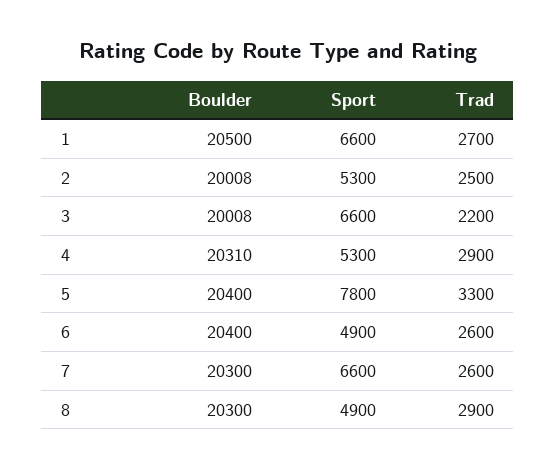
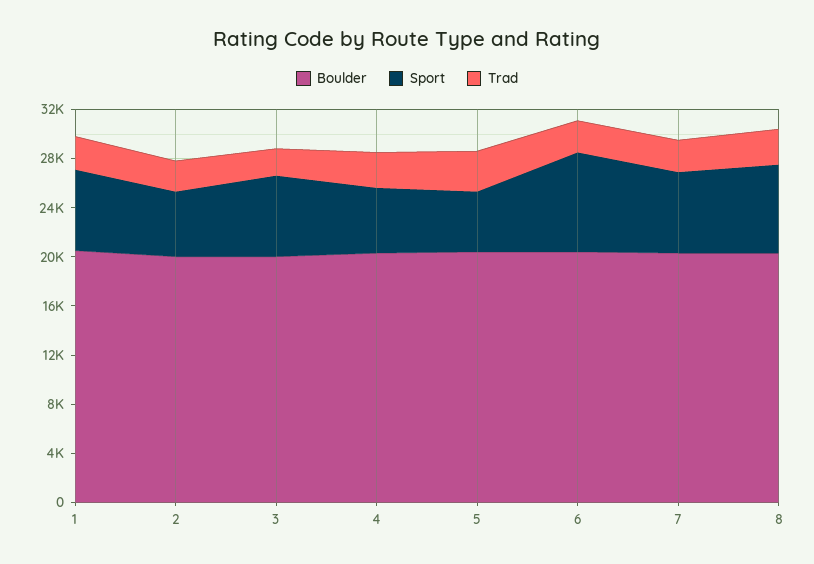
Sport, 5: 7800 -> 5000
Sport, 6: 4900 -> 8000
Sport, 8: 4900 -> 7000

